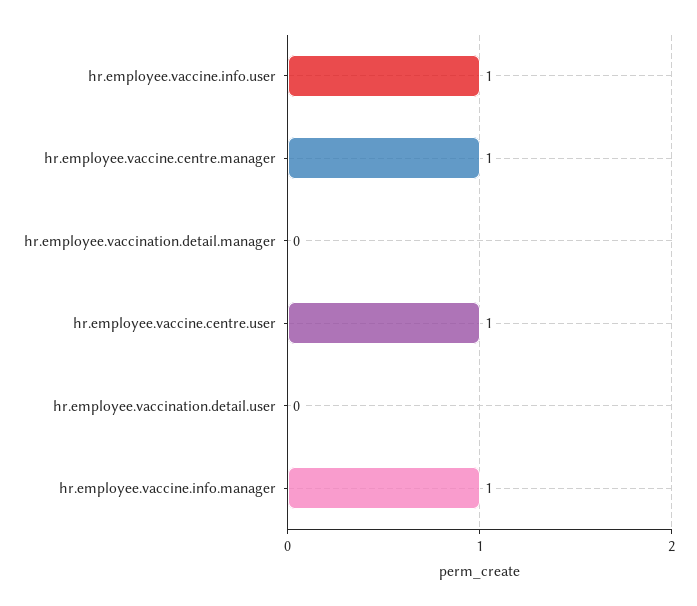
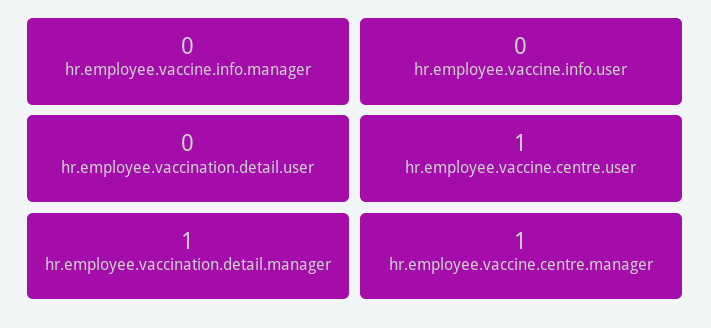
hr.employee.vaccine.info.user: 1 -> 0
hr.employee.vaccination.detail.manager: 0 -> 1
hr.employee.vaccine.info.manager: 1 -> 0

